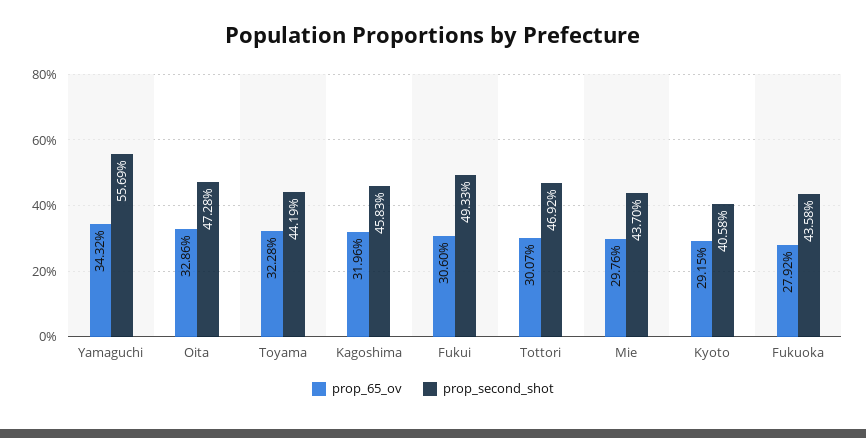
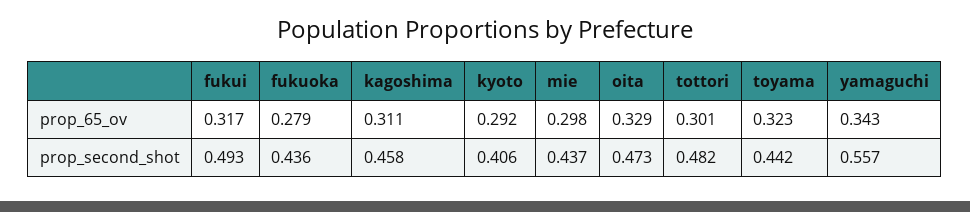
prop_65_ov, Kagoshima: 0.3196 -> 0.311
prop_65_ov, Fukui: 0.306 -> 0.317
prop_second_shot, Tottori: 0.4692 -> 0.482

